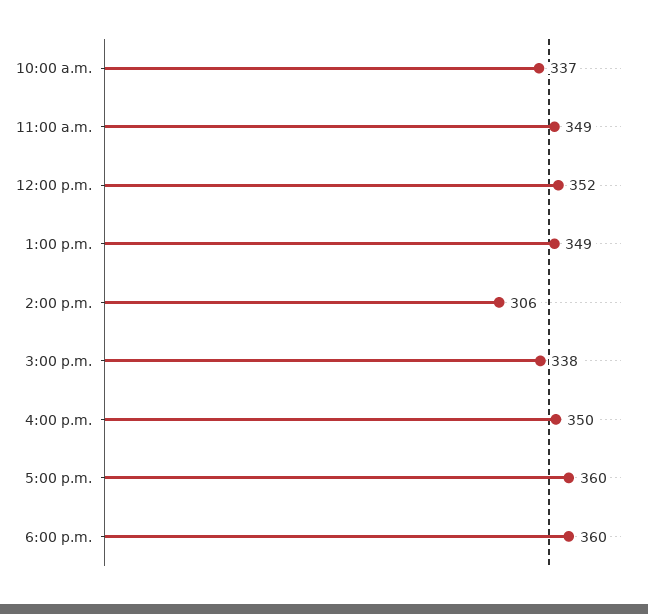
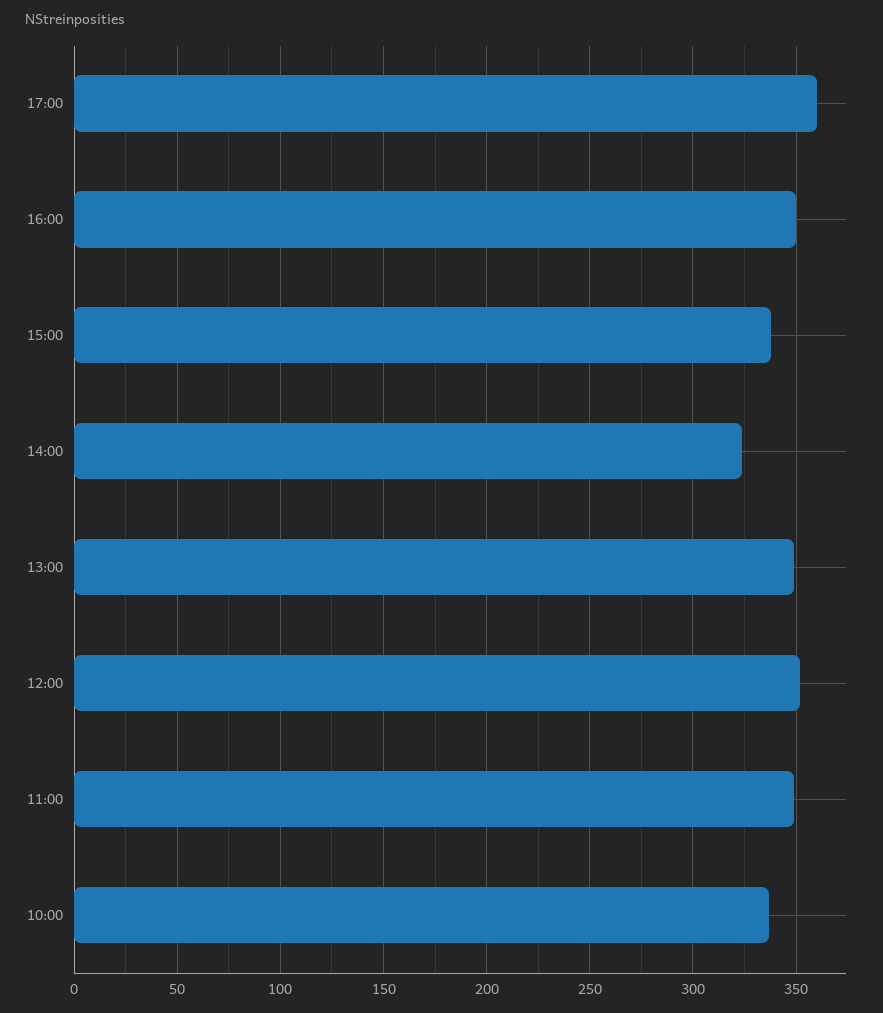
2:00 p.m.: 306 -> 325
6:00 p.m.: 360 -> none

